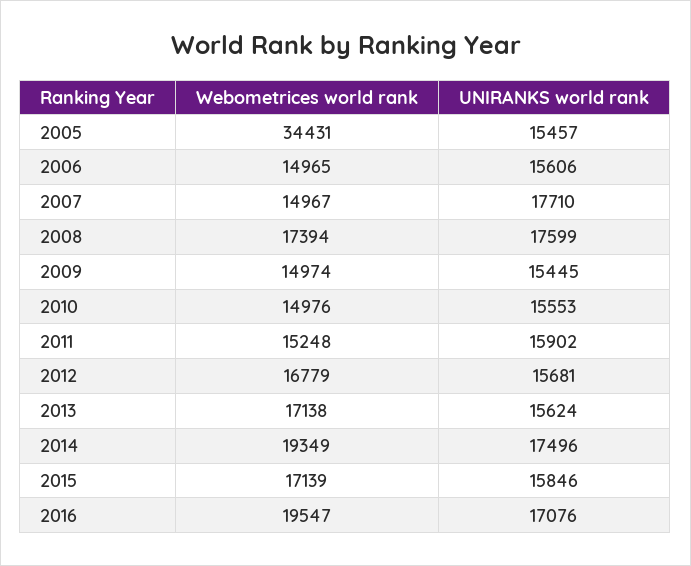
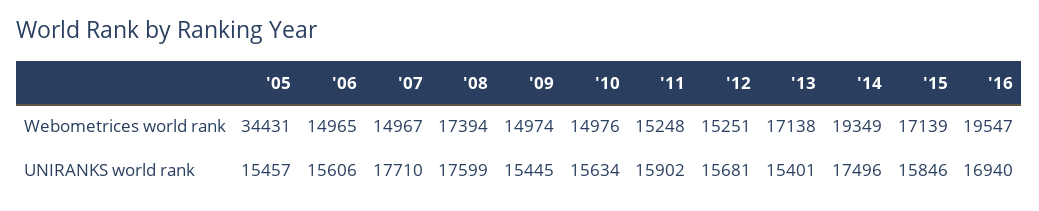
UNIRANKS world rank, 2010: 15553 -> 15634
Webometrices world rank, 2012: 16779 -> 15251
UNIRANKS world rank, 2013: 15624 -> 15401
UNIRANKS world rank, 2016: 17076 -> 16940

